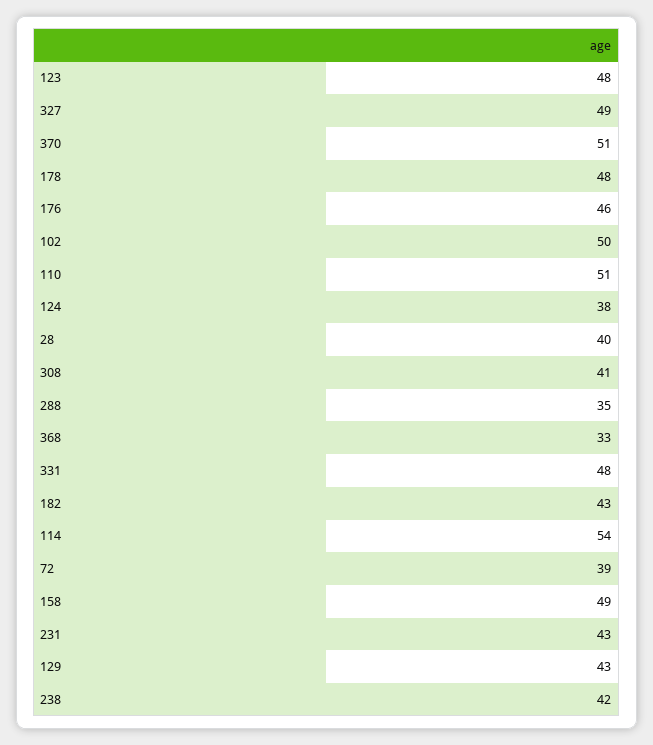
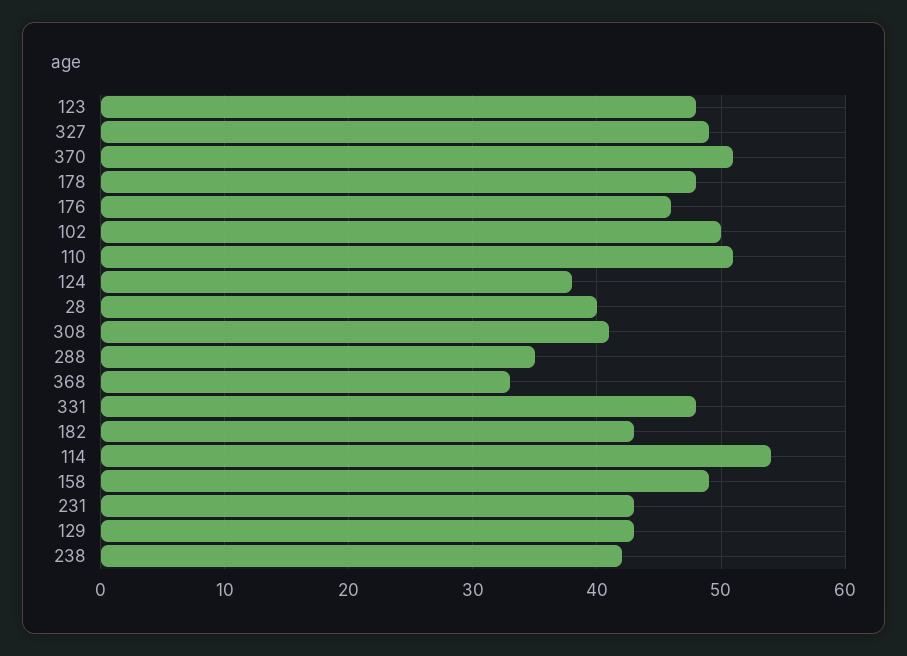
72: 39 -> none

